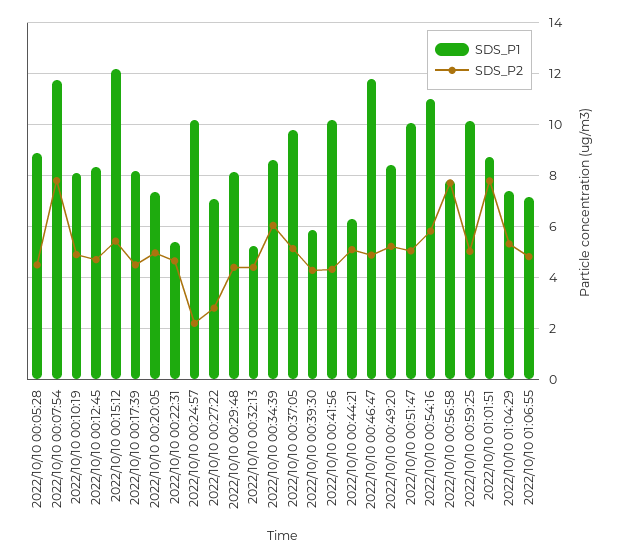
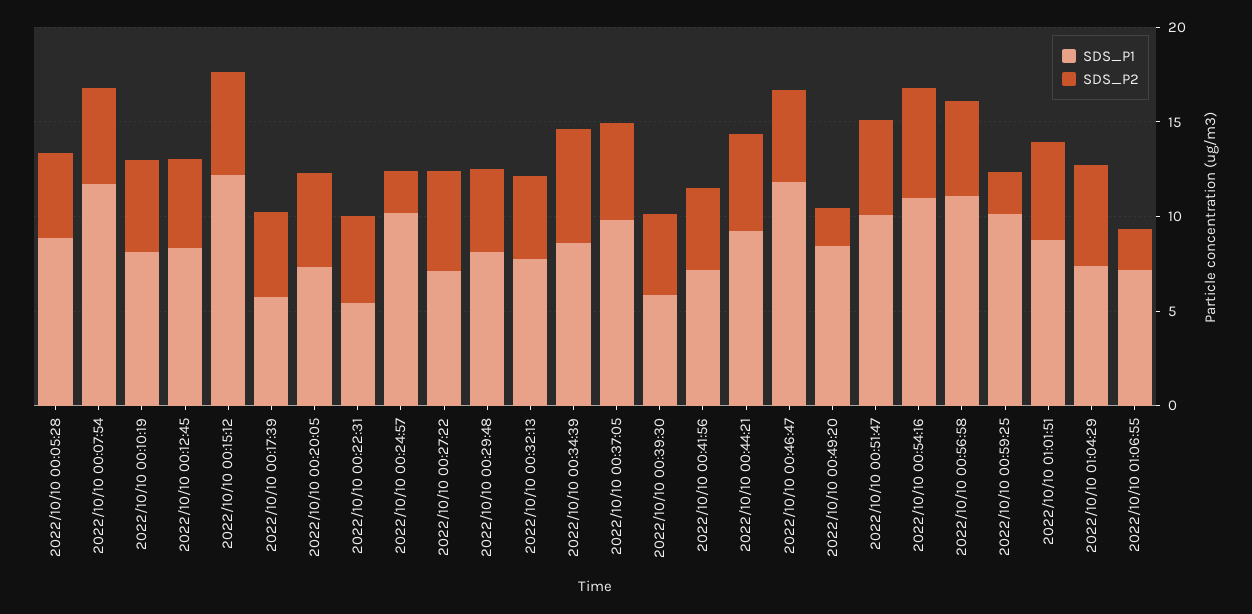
SDS_P2, 2022/10/10 00:07:54: 7.75 -> 5
SDS_P1, 2022/10/10 00:17:39: 8.25 -> 6
SDS_P2, 2022/10/10 00:27:22: 2.75 -> 5
SDS_P1, 2022/10/10 00:32:13: 5.25 -> 8
SDS_P1, 2022/10/10 00:41:56: 10.25 -> 7
SDS_P1, 2022/10/10 00:44:21: 6.25 -> 9
SDS_P2, 2022/10/10 00:49:20: 5.25 -> 2
SDS_P1, 2022/10/10 00:56:58: 7.75 -> 11
SDS_P2, 2022/10/10 00:56:58: 7.75 -> 5
SDS_P2, 2022/10/10 00:59:25: 5 -> 2
SDS_P2, 2022/10/10 01:01:51: 7.75 -> 5
SDS_P2, 2022/10/10 01:06:55: 4.75 -> 2

